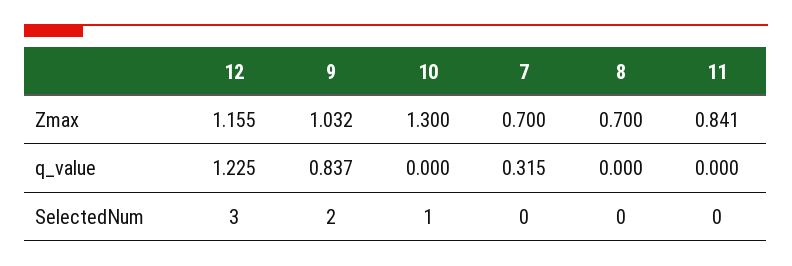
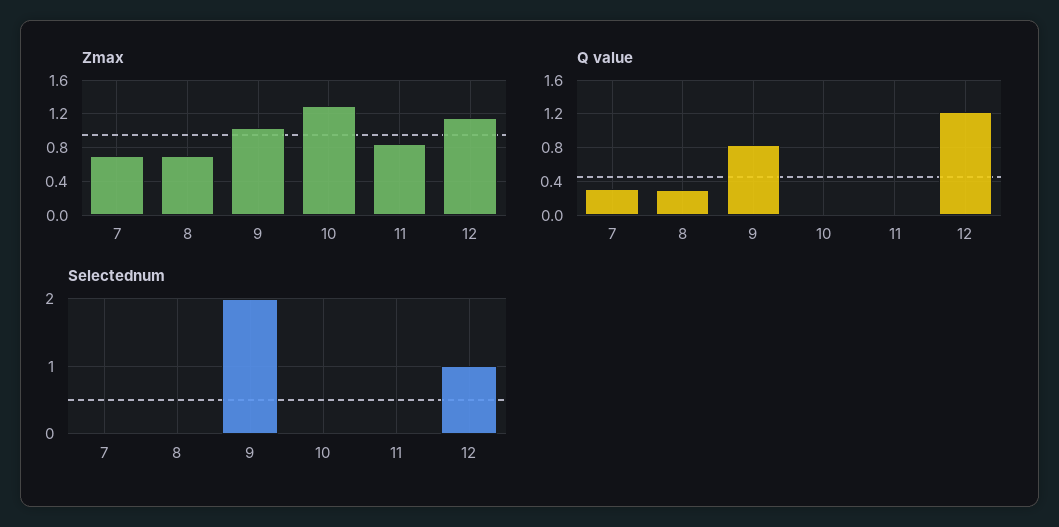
q_value, 8: 0 -> 0.3
SelectedNum, 12: 3 -> 1
SelectedNum, 10: 1 -> 0

